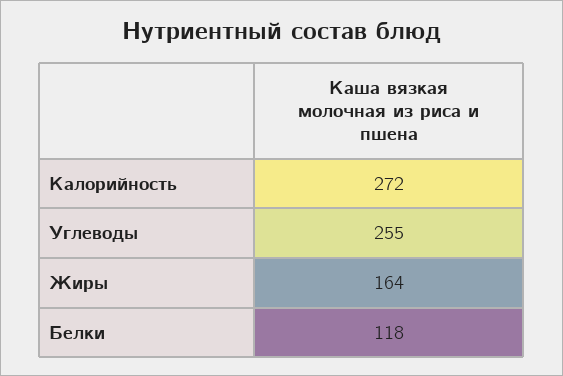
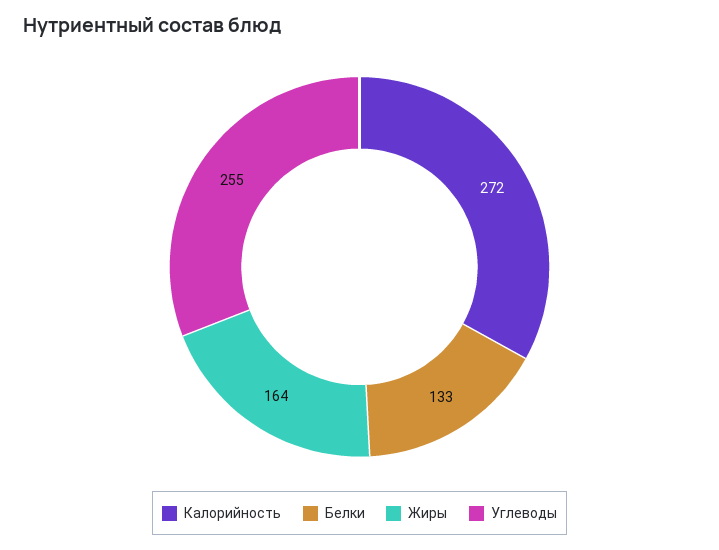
Белки: 118 -> 133

